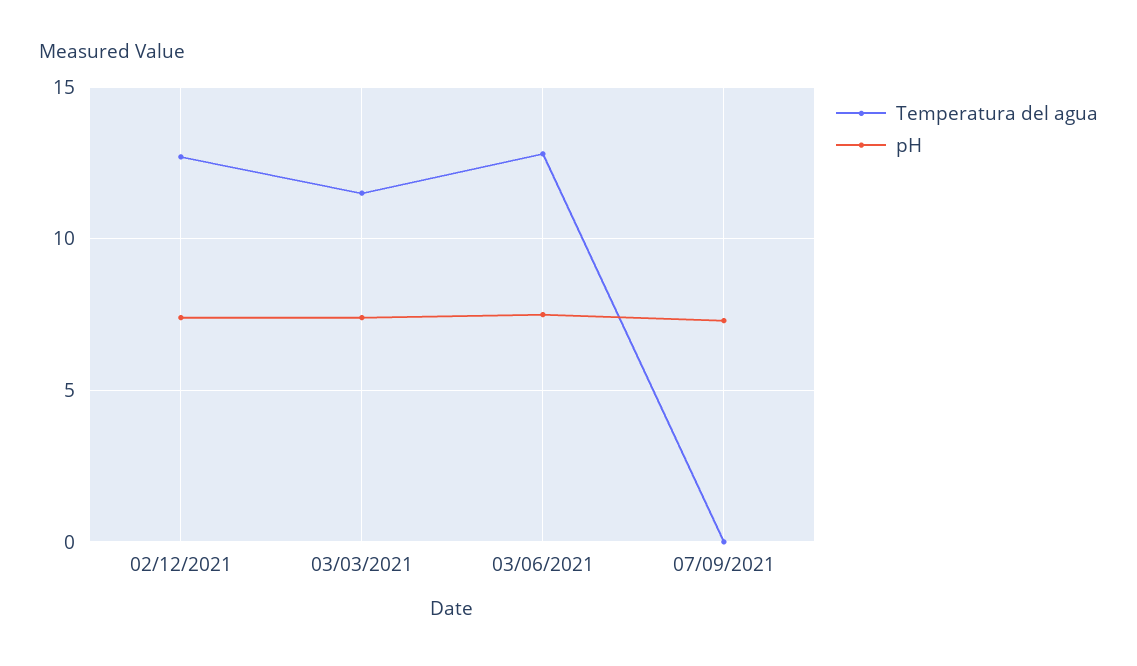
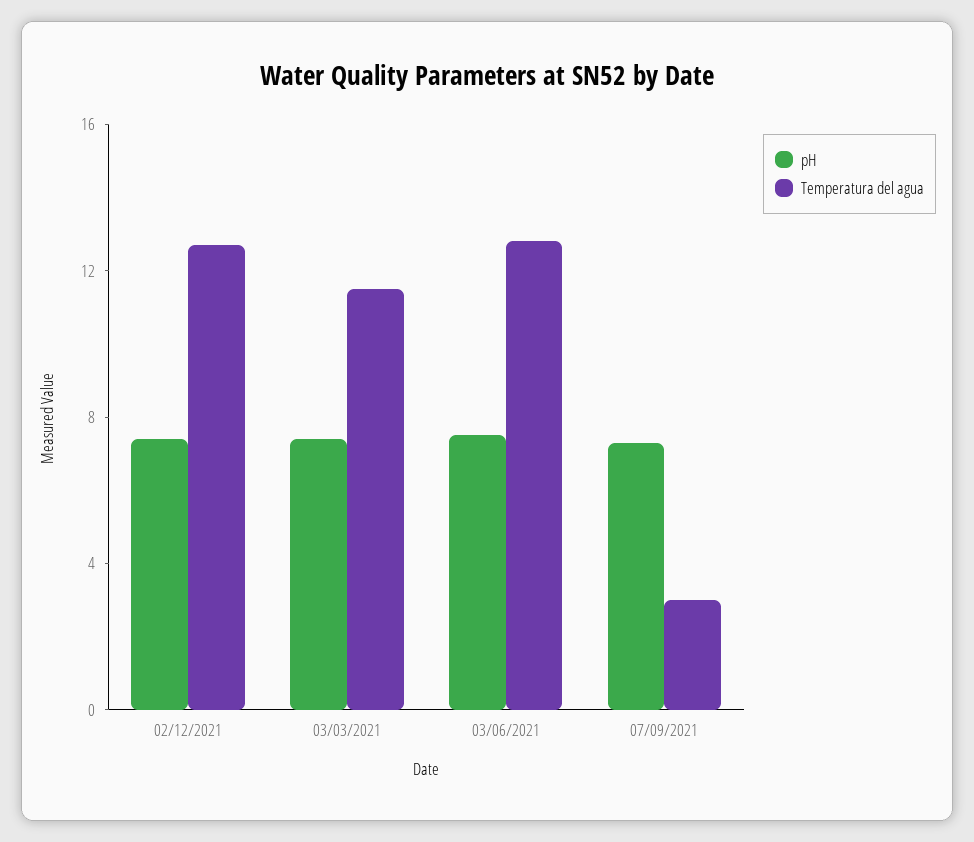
Temperatura del agua, 07/09/2021: 0 -> 3

